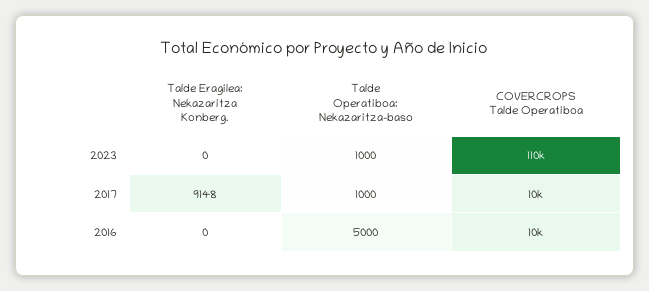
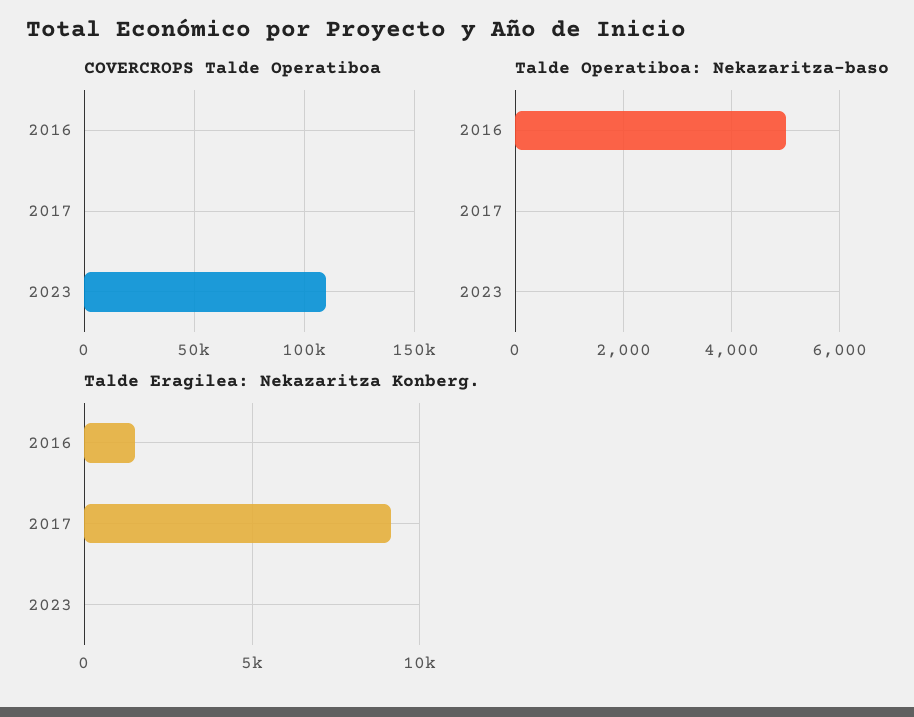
Talde Operatiboa: Nekazaritza-baso, 2023: 1000 -> 0
Talde Operatiboa: Nekazaritza-baso, 2017: 1000 -> 0
COVERCROPS Talde Operatiboa, 2017: 10000 -> 0
Talde Eragilea: Nekazaritza Konberg., 2016: 0 -> 1500
COVERCROPS Talde Operatiboa, 2016: 10000 -> 0

